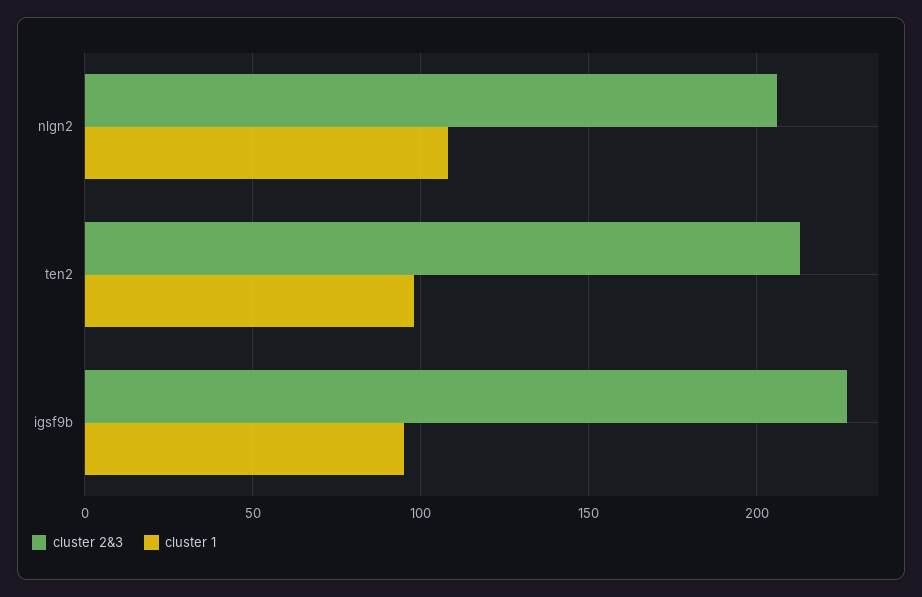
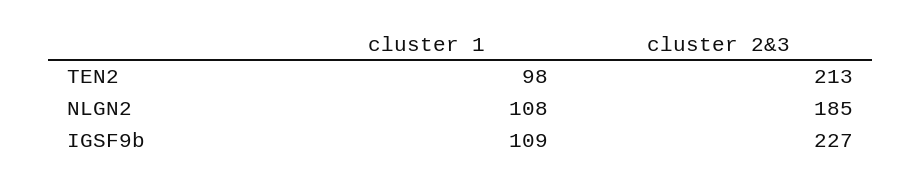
cluster 2&3, nlgn2: 205 -> 185
cluster 1, igsf9b: 95 -> 109

